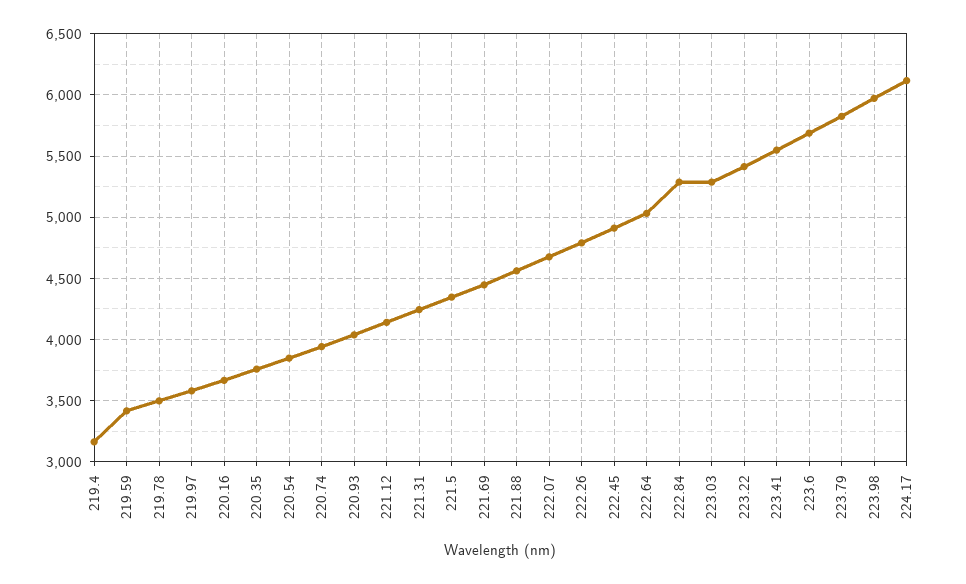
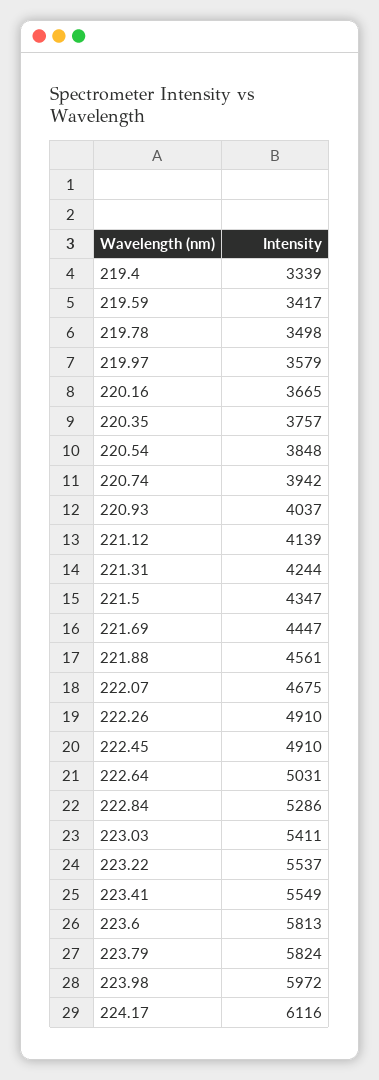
219.4: 3150 -> 3339
222.26: 4800 -> 4910
223.03: 5300 -> 5411
223.22: 5400 -> 5537
223.6: 5700 -> 5813

